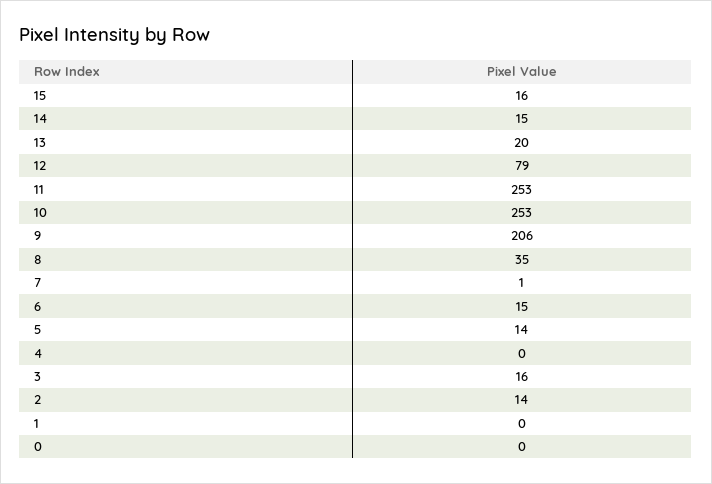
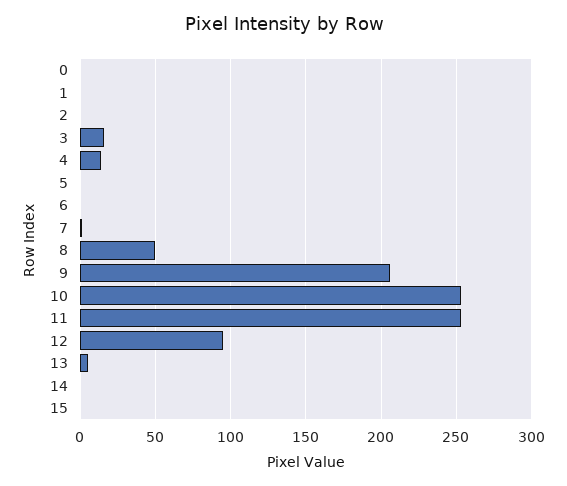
15: 16 -> 0
14: 15 -> 0
13: 20 -> 5
12: 79 -> 95
8: 35 -> 50
6: 15 -> 0
5: 14 -> 0
4: 0 -> 15
2: 14 -> 0

